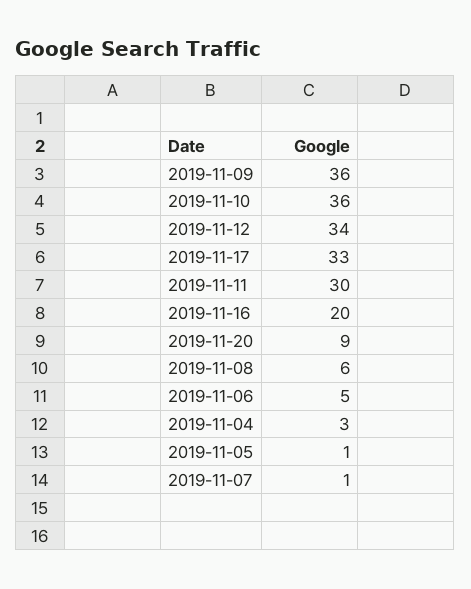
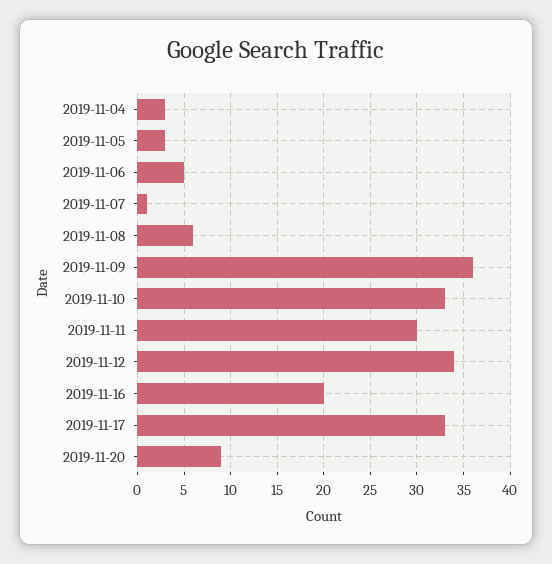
2019-11-10: 36 -> 33
2019-11-05: 1 -> 3

